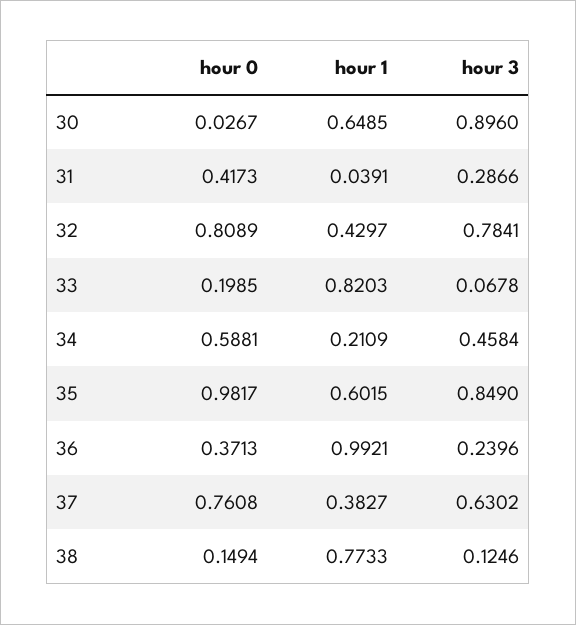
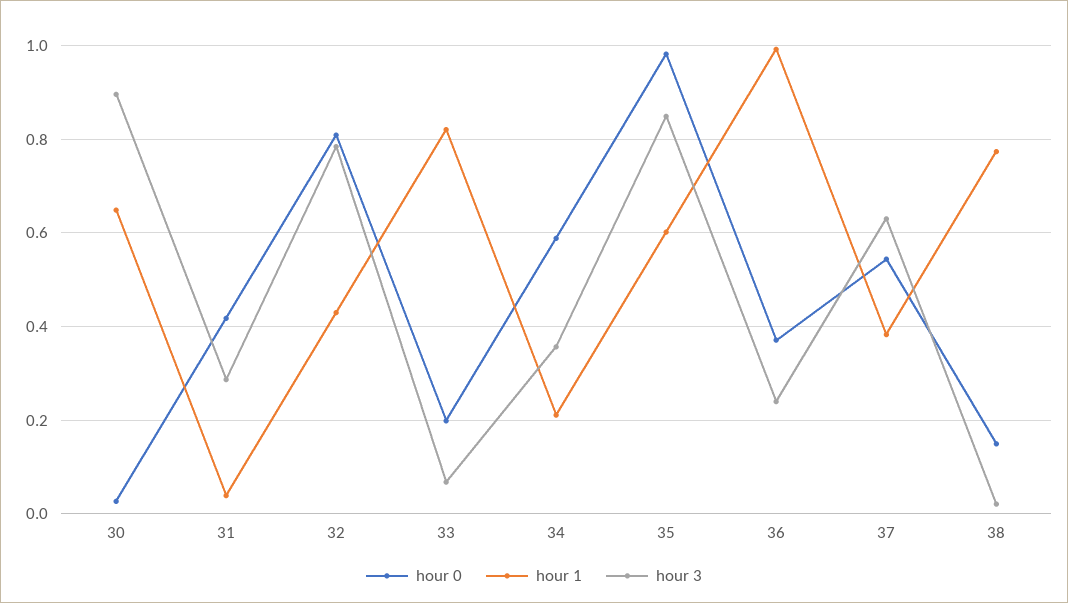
hour 3, 34: 0.4584 -> 0.36
hour 0, 37: 0.7608 -> 0.54
hour 3, 38: 0.1246 -> 0.02

